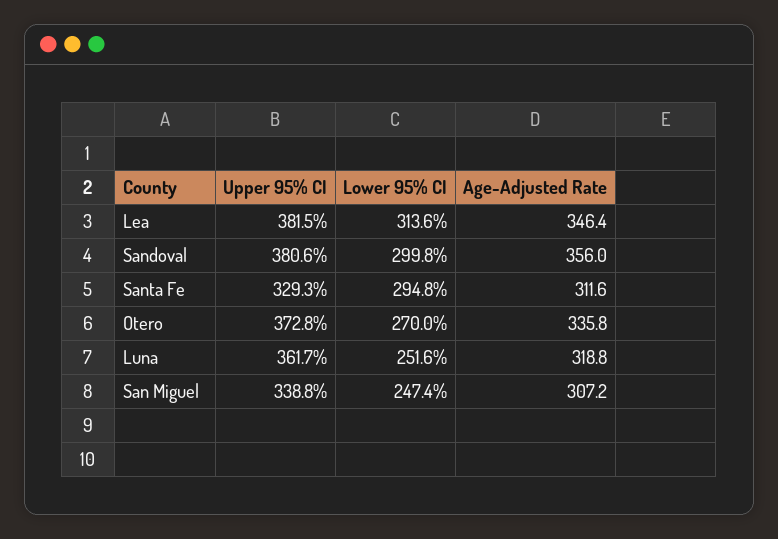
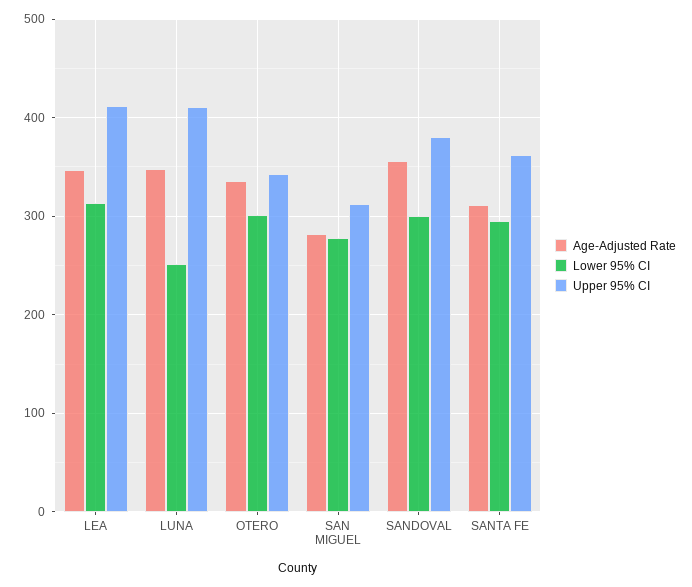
Upper 95% CI, Lea: 381.5 -> 410
Upper 95% CI, Santa Fe: 329.3 -> 360
Upper 95% CI, Otero: 372.8 -> 340
Lower 95% CI, Otero: 270 -> 300
Upper 95% CI, Luna: 361.7 -> 410
Age-Adjusted Rate, Luna: 318.8 -> 350
Upper 95% CI, San Miguel: 338.8 -> 310
Lower 95% CI, San Miguel: 247.4 -> 280
Age-Adjusted Rate, San Miguel: 307.2 -> 280

